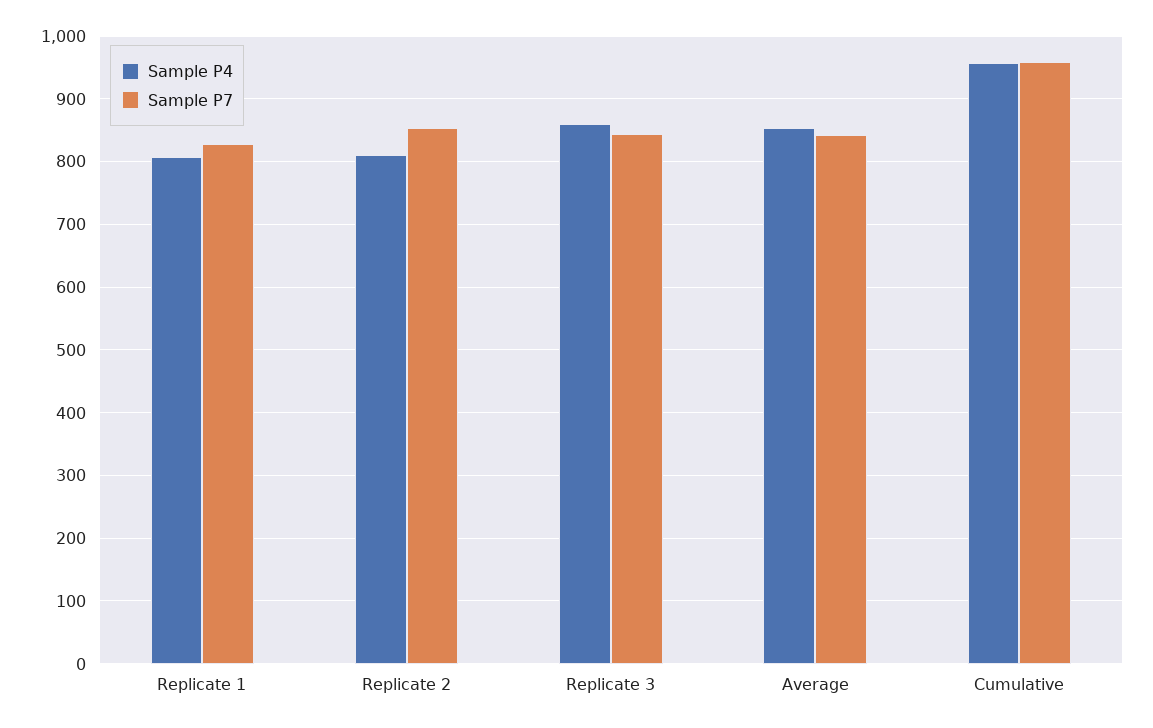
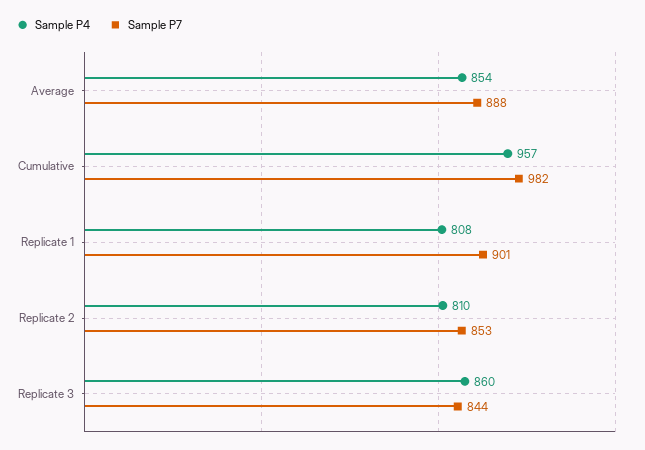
Sample P7, Replicate 1: 830 -> 901
Sample P7, Average: 840 -> 888
Sample P7, Cumulative: 960 -> 982

